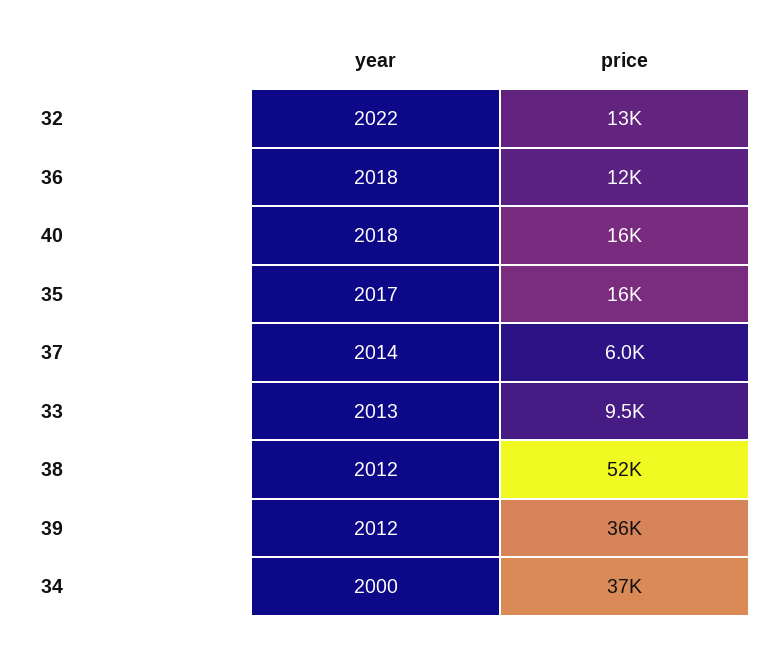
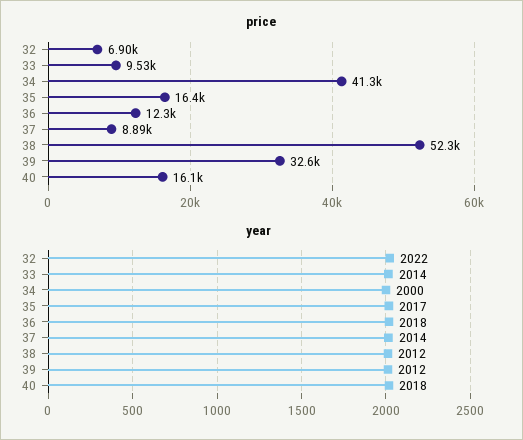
price, 32: 13000 -> 6900
price, 37: 6000 -> 8890
year, 33: 2013 -> 2014
price, 39: 36000 -> 32600
price, 34: 37000 -> 41300

